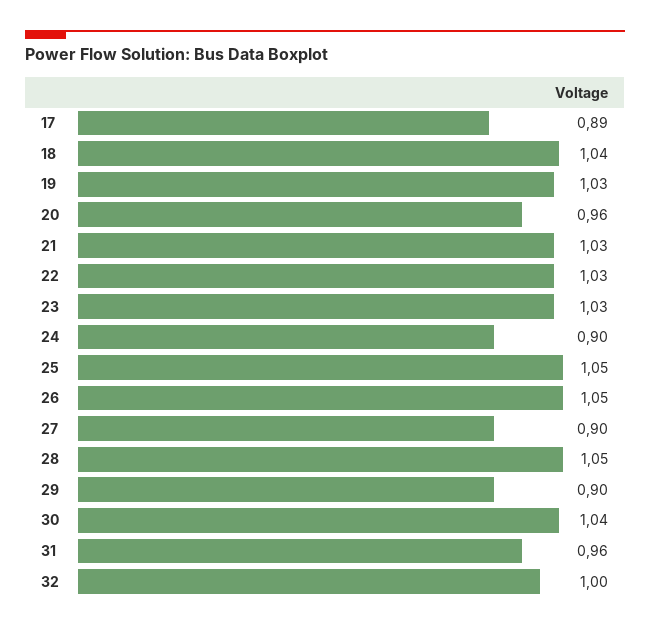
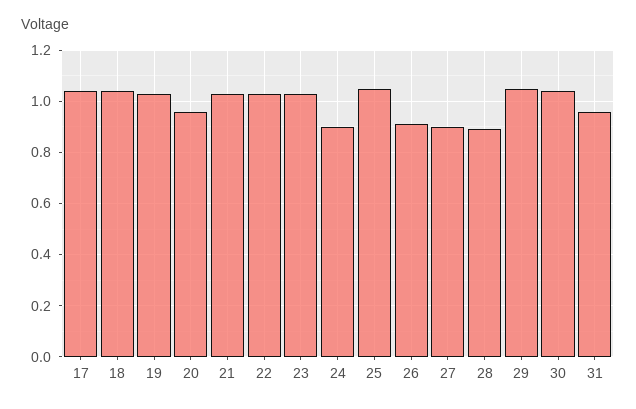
17: 0.89 -> 1.05
26: 1.05 -> 0.9
28: 1.05 -> 0.9
29: 0.9 -> 1.05
32: 1 -> none

